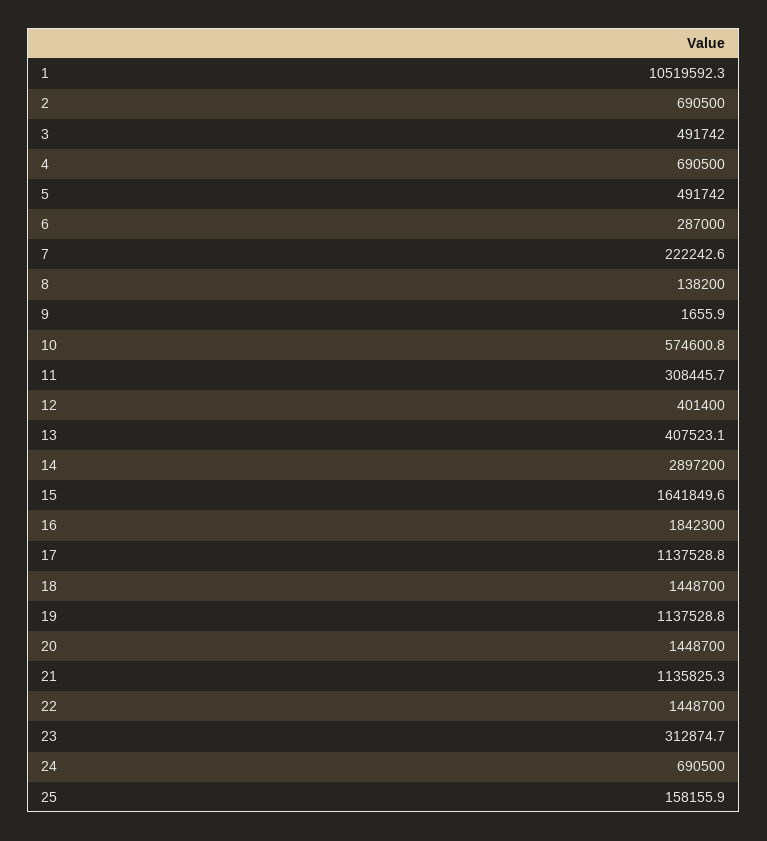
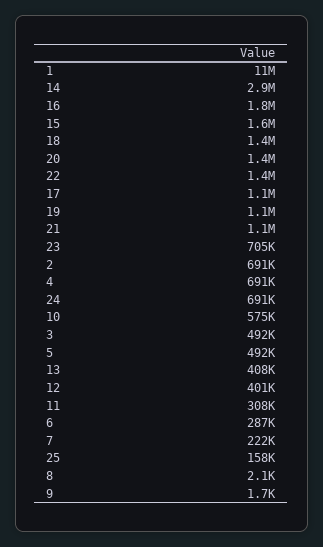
8: 138200 -> 2100
23: 312874.7 -> 705000

